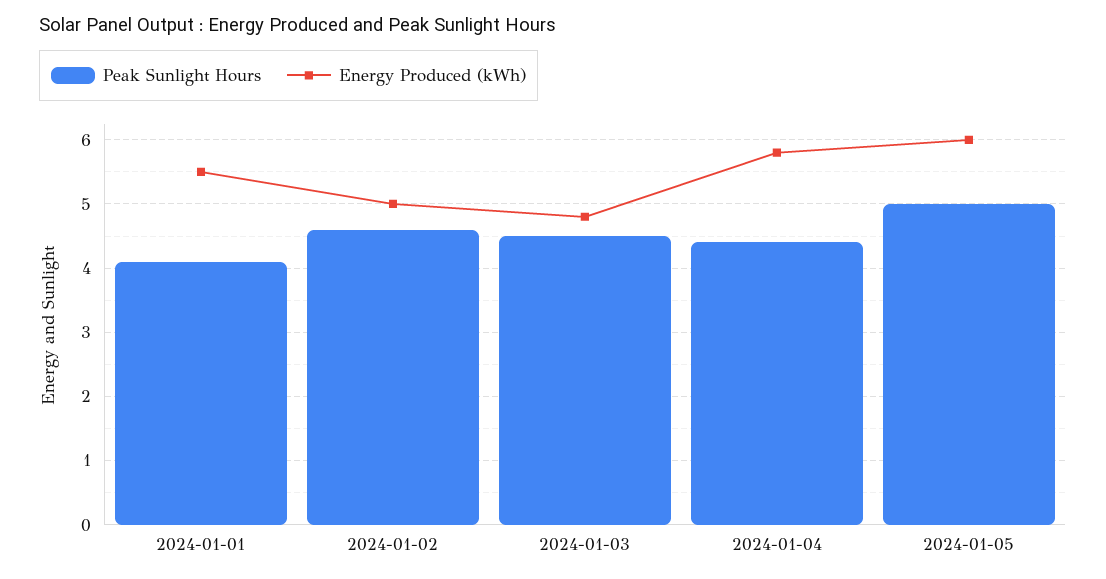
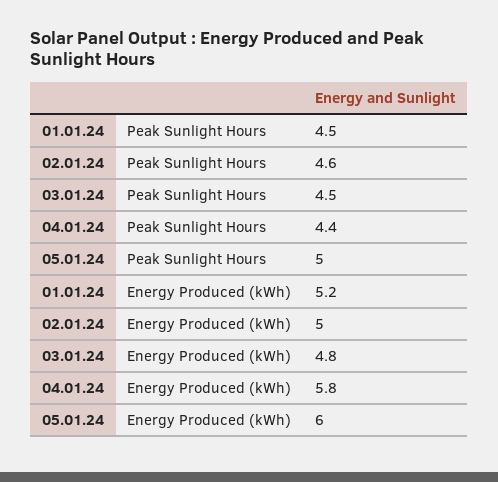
Peak Sunlight Hours, 2024-01-01: 4.1 -> 4.5
Energy Produced (kWh), 2024-01-01: 5.5 -> 5.2

